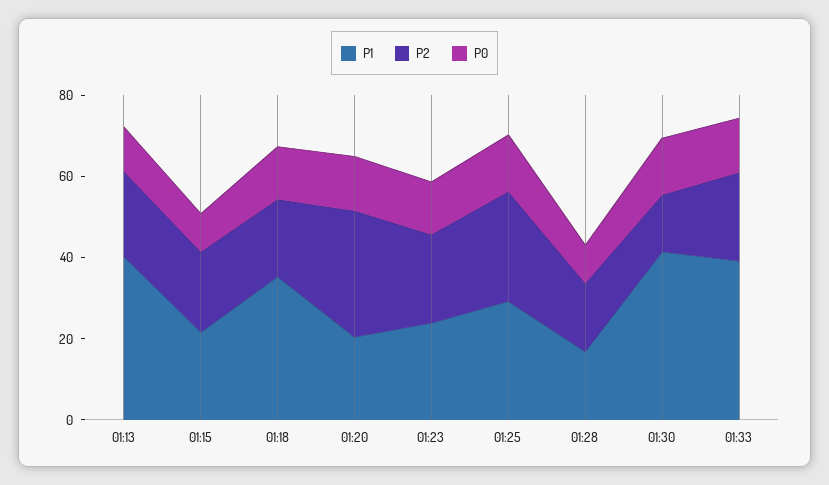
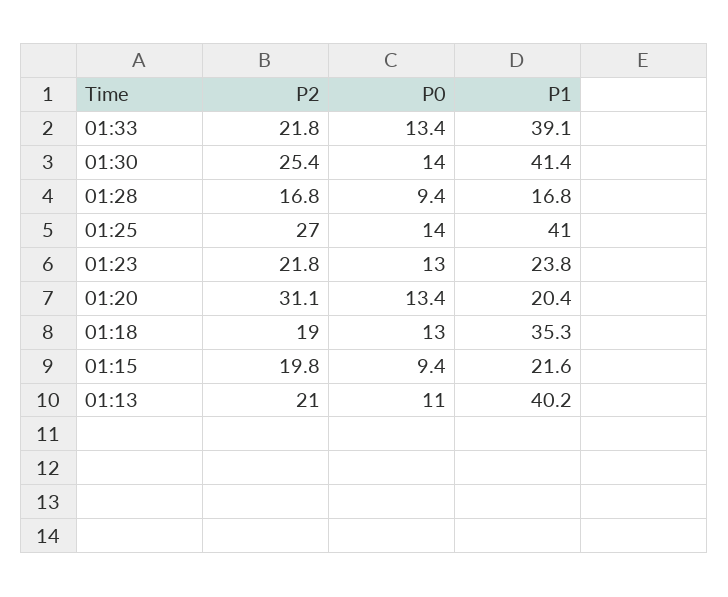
P1, 01:25: 30 -> 41
P2, 01:30: 15 -> 25.4

